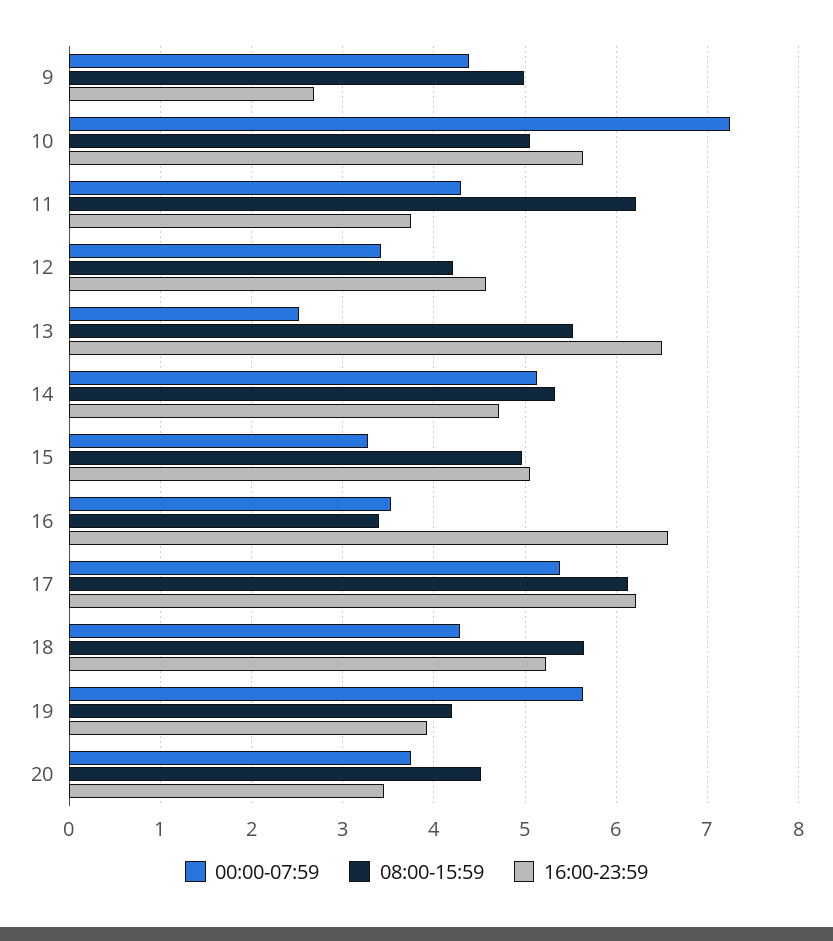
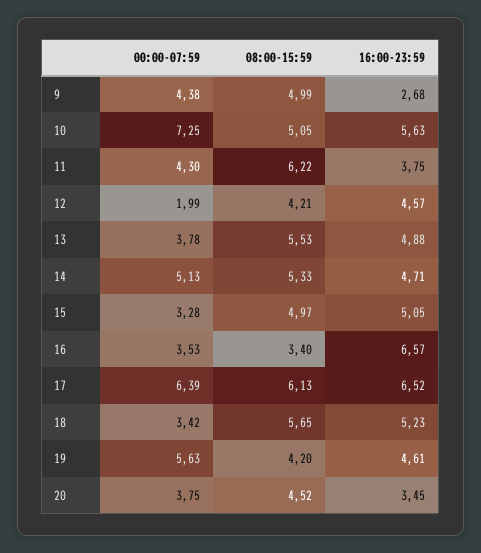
00:00-07:59, 12: 3.4 -> 1.99
00:00-07:59, 13: 2.5 -> 3.78
16:00-23:59, 13: 6.5 -> 4.88
00:00-07:59, 17: 5.4 -> 6.39
16:00-23:59, 17: 6.2 -> 6.52
00:00-07:59, 18: 4.3 -> 3.42
16:00-23:59, 19: 3.9 -> 4.61

